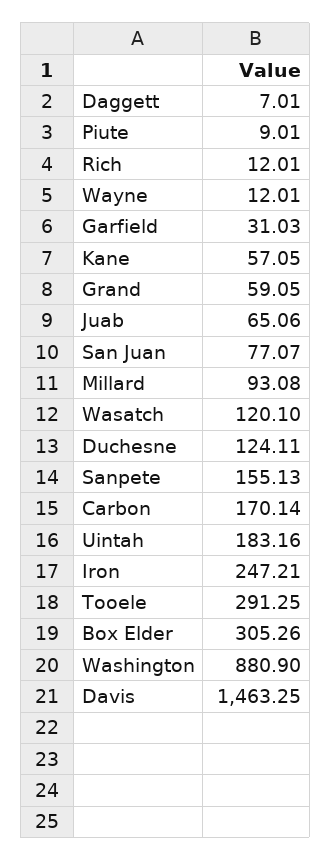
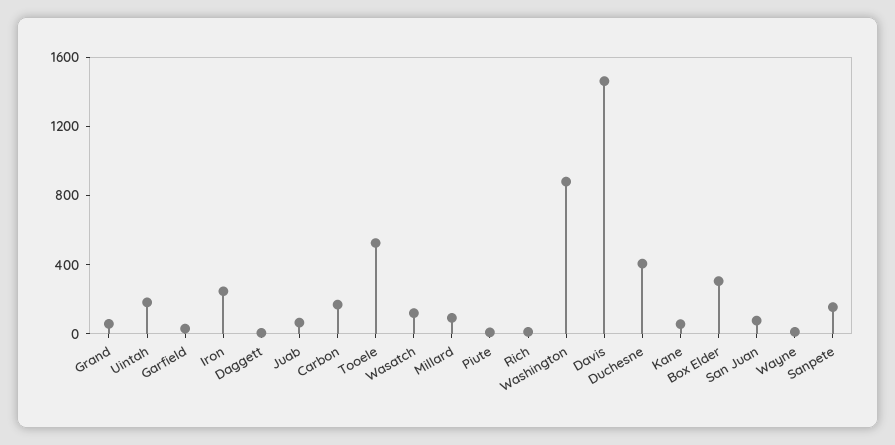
Duchesne: 124.11 -> 400
Tooele: 291.25 -> 500

